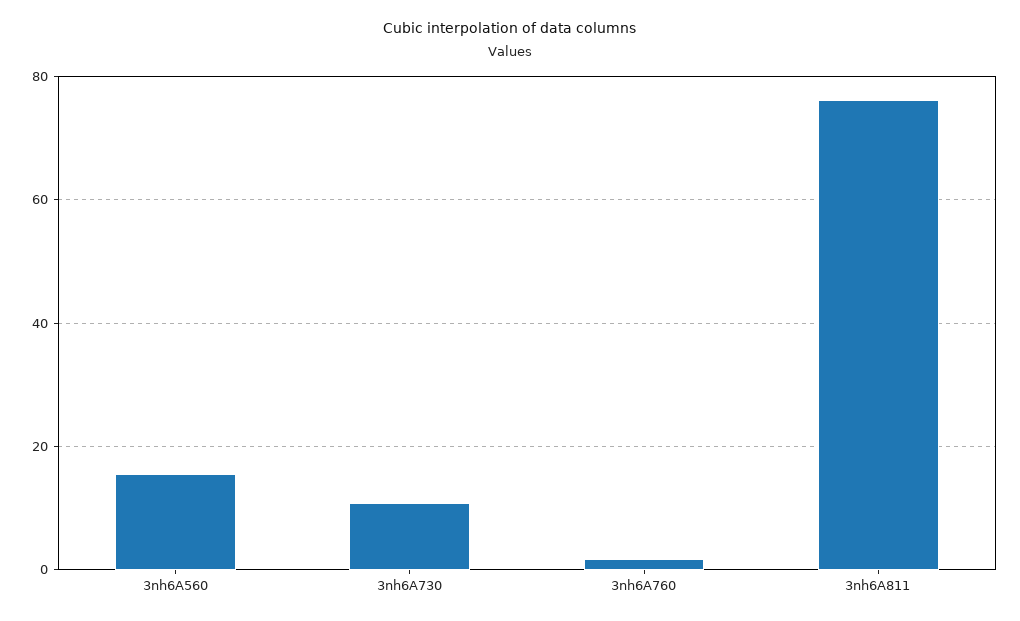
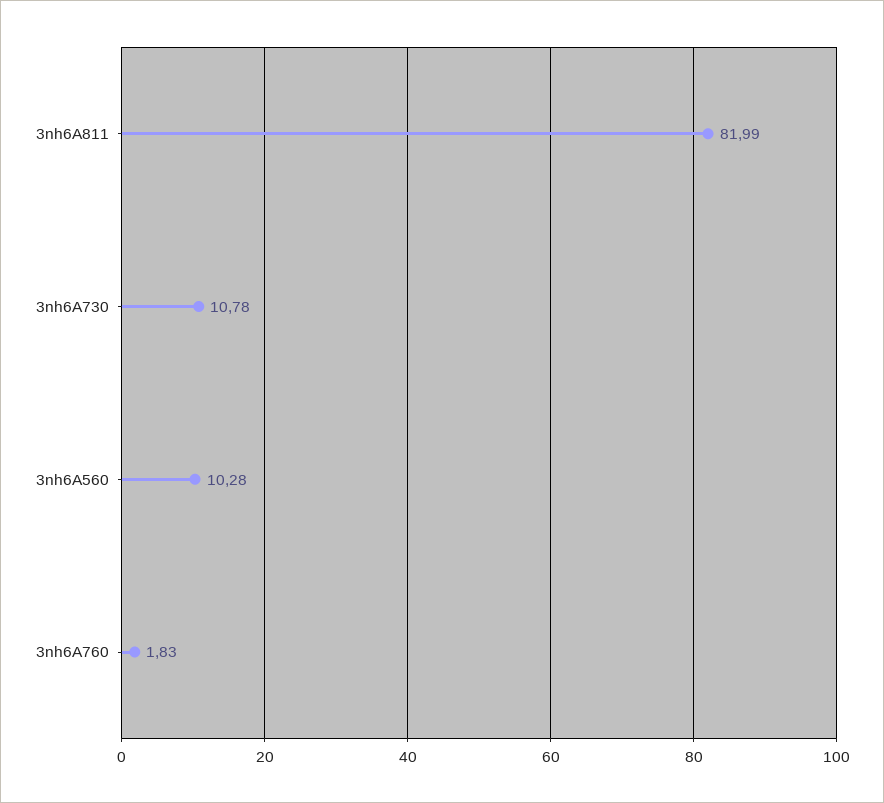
3nh6A560: 16 -> 10.28
3nh6A811: 76 -> 81.99

